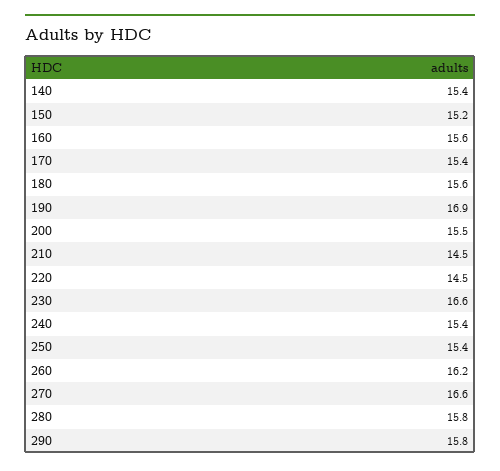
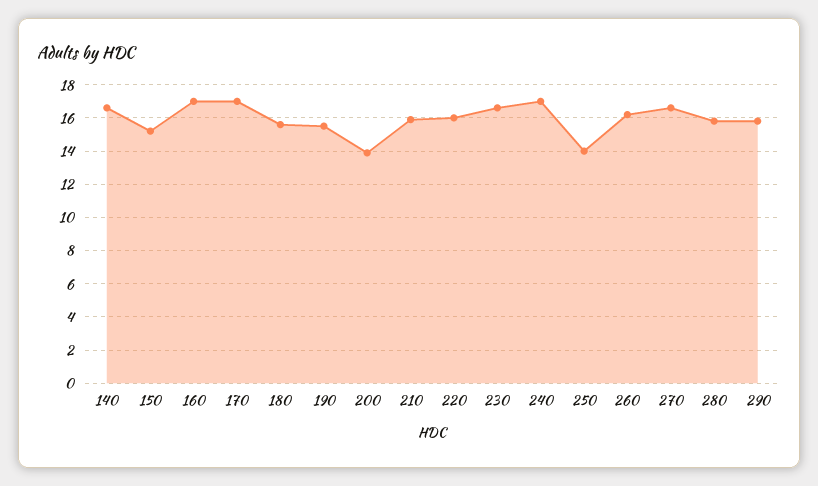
140: 15.4 -> 16.5
160: 15.6 -> 17
170: 15.4 -> 17
190: 16.9 -> 15.5
200: 15.5 -> 14
210: 14.5 -> 16
220: 14.5 -> 16
240: 15.4 -> 17
250: 15.4 -> 14

